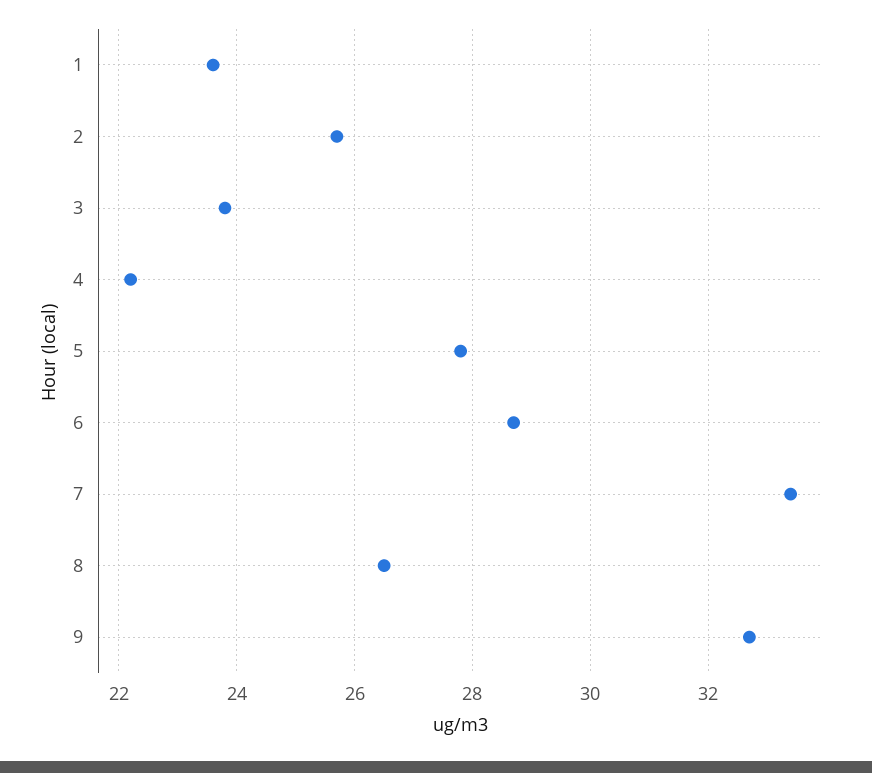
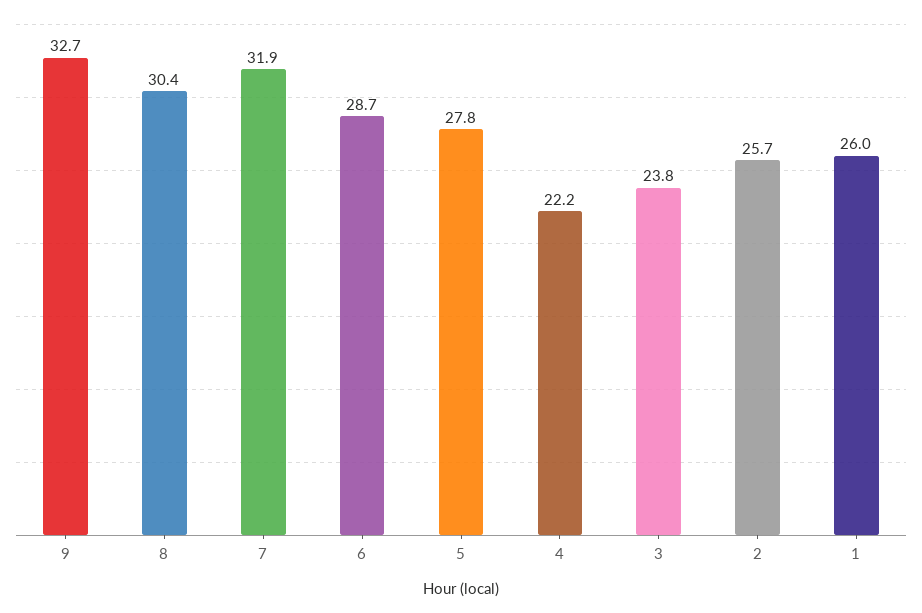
1: 23.5 -> 26
7: 33.5 -> 31.9
8: 26.5 -> 30.4

